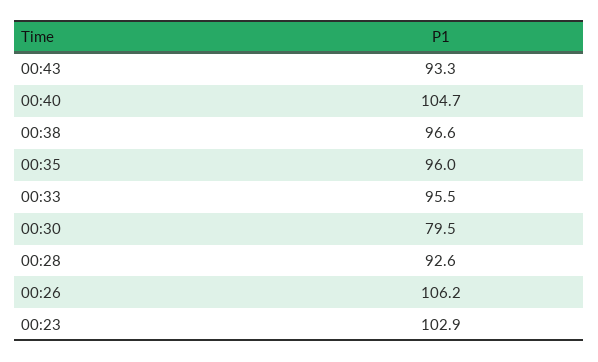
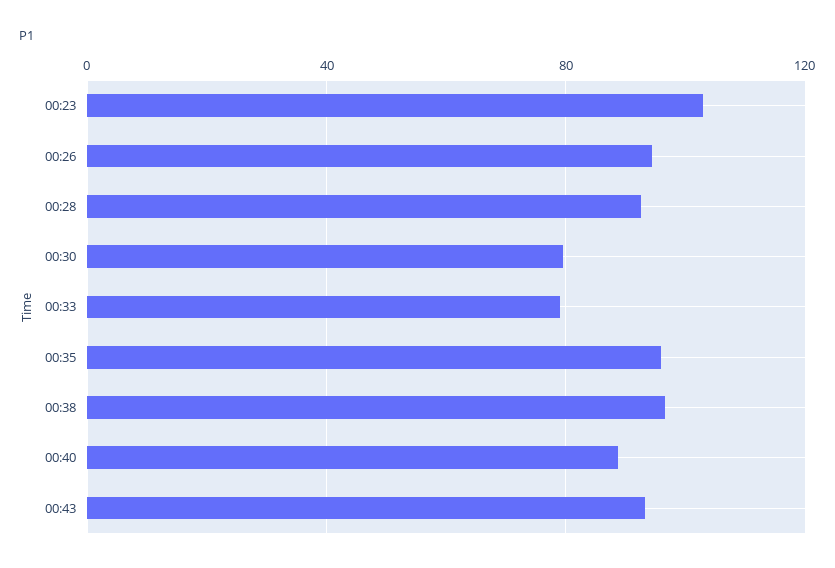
00:40: 104.7 -> 90
00:33: 95.5 -> 80
00:26: 106.2 -> 95

